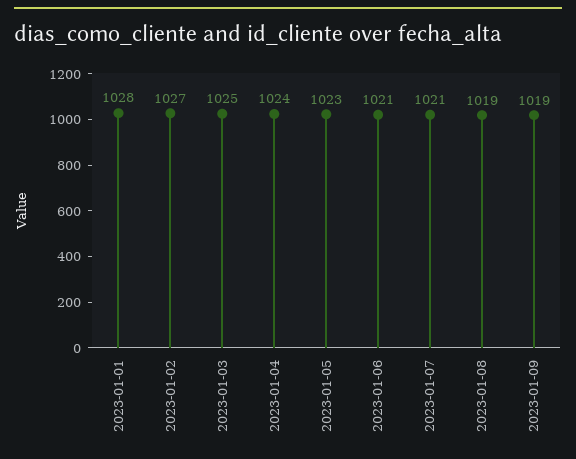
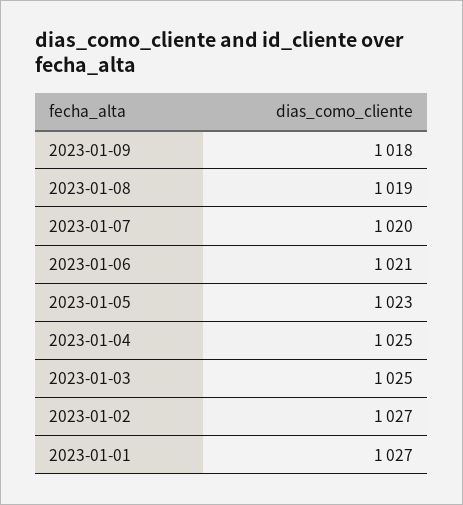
2023-01-01: 1028 -> 1027
2023-01-04: 1024 -> 1025
2023-01-07: 1021 -> 1020
2023-01-09: 1019 -> 1018

